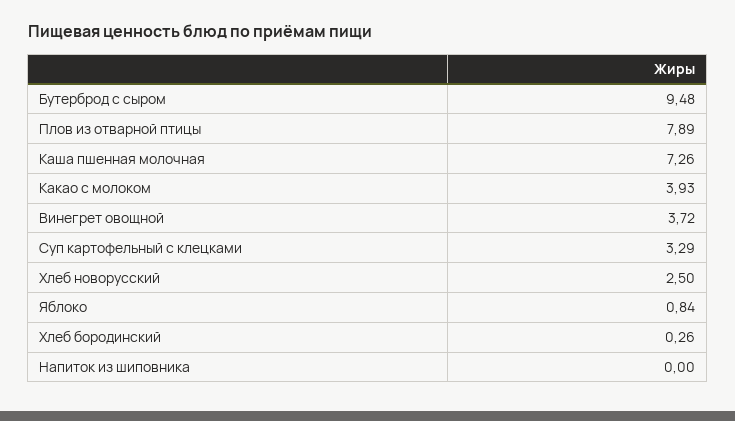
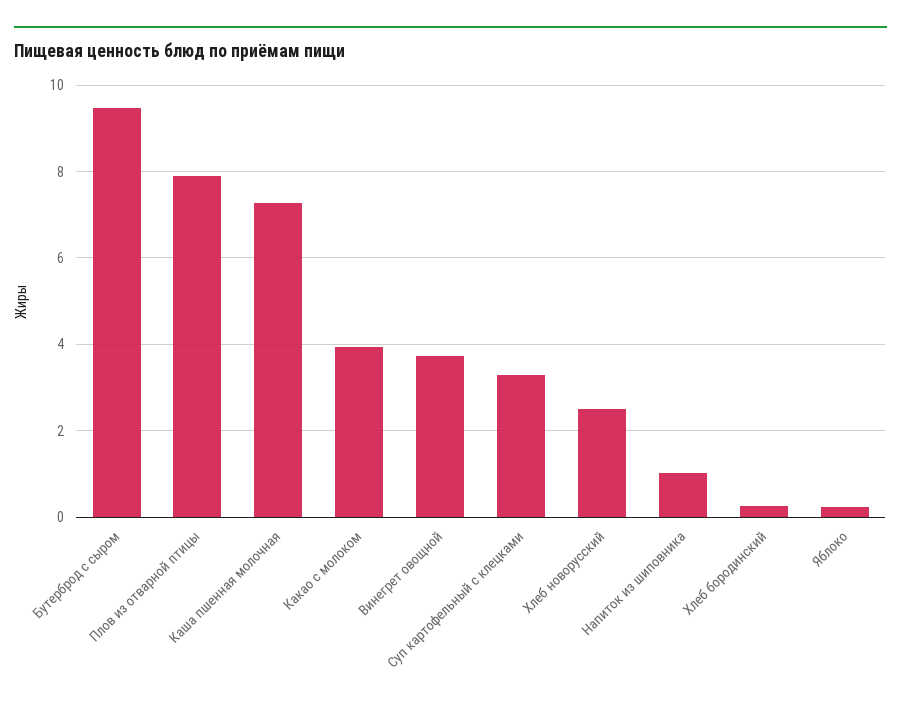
Яблоко: 0.84 -> 0.2
Напиток из шиповника: 0 -> 1

